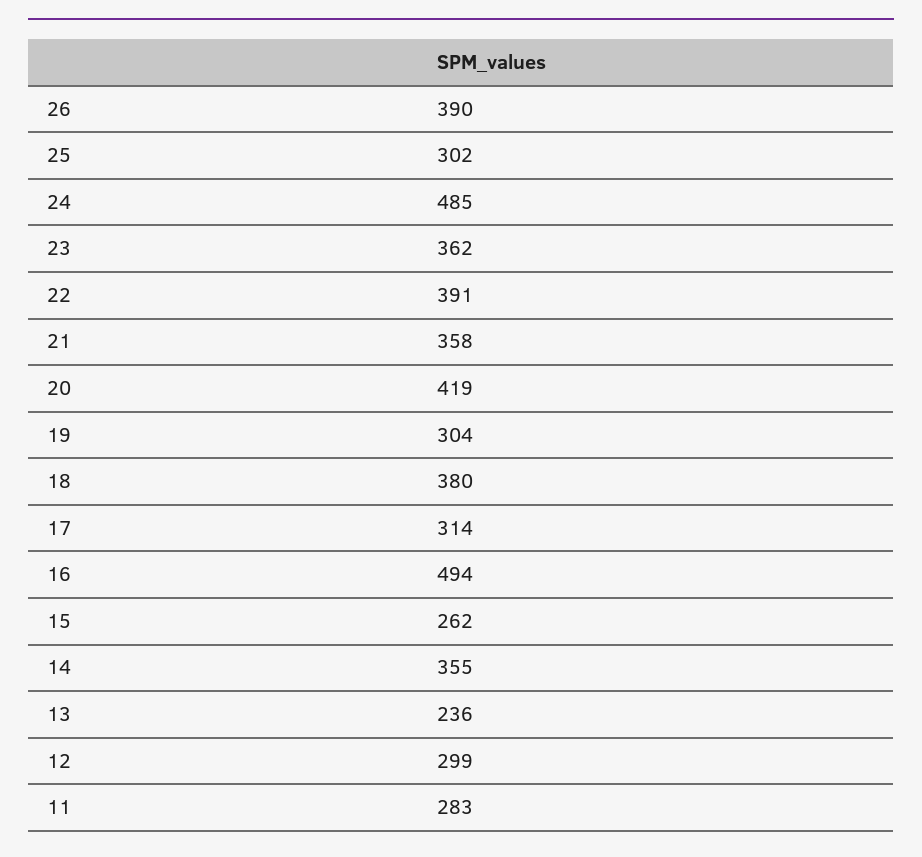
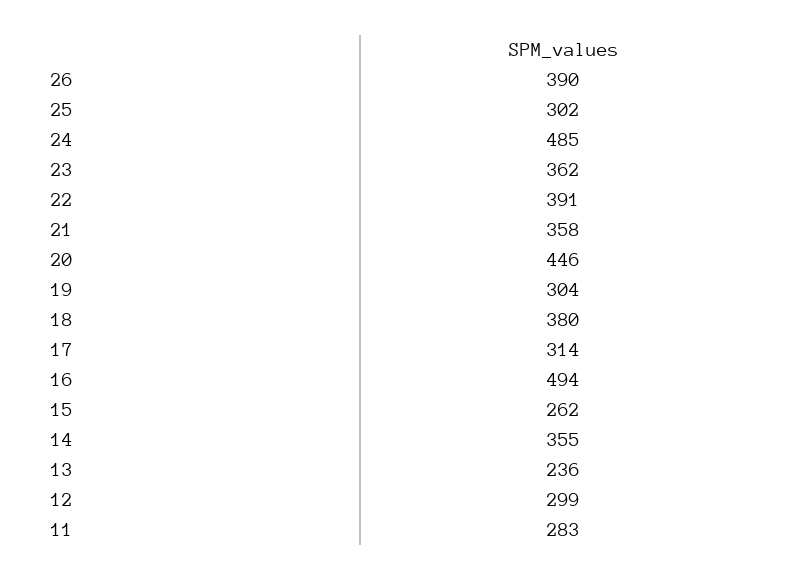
20: 419 -> 446

